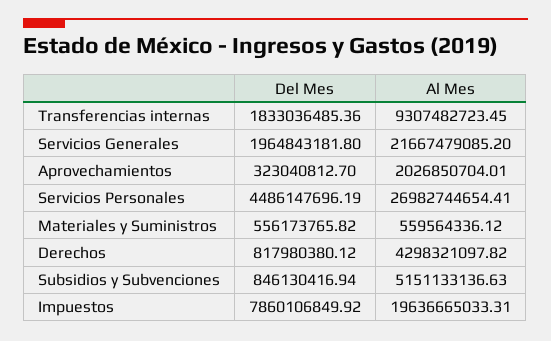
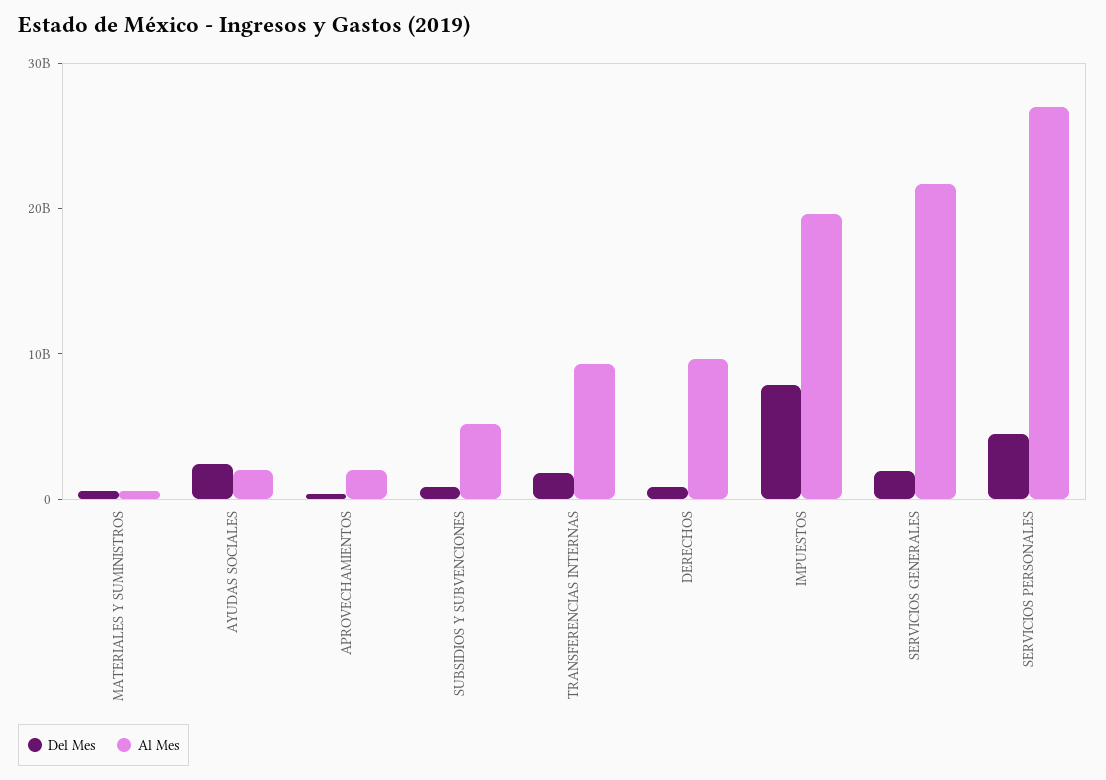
Al Mes, Derechos: 4298321097.82 -> 10000000000
Del Mes, AYUDAS SOCIALES: none -> 2000000000
Al Mes, AYUDAS SOCIALES: none -> 2000000000

